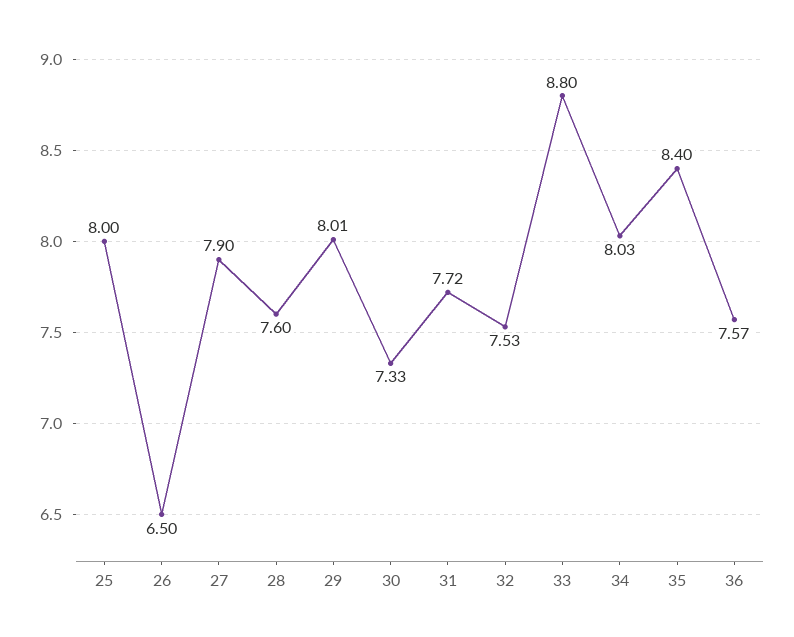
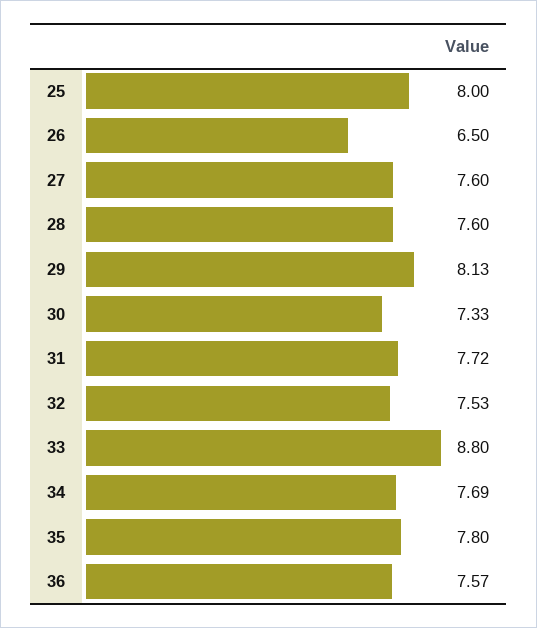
27: 7.9 -> 7.6
29: 8.01 -> 8.13
34: 8.03 -> 7.69
35: 8.4 -> 7.8

